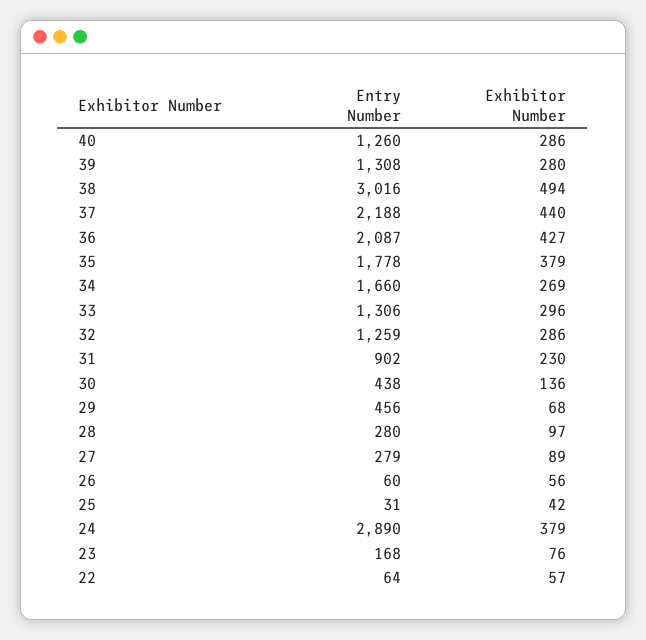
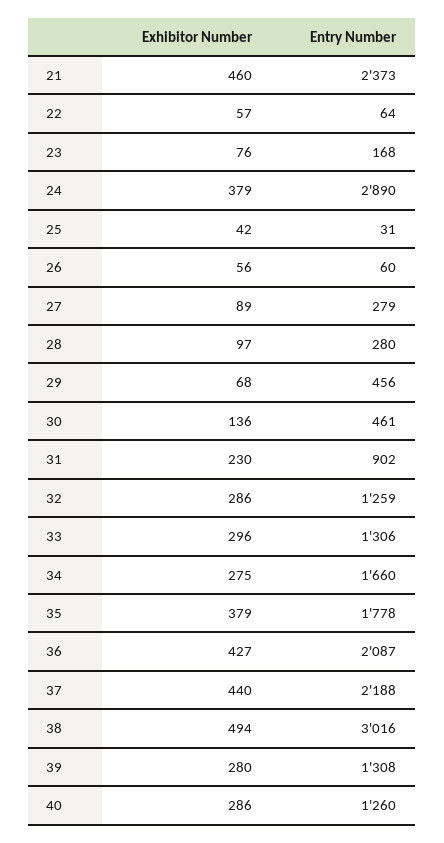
Exhibitor Number, 34: 269 -> 275
Entry Number, 30: 438 -> 461
Exhibitor Number, 21: none -> 460
Entry Number, 21: none -> 2373

